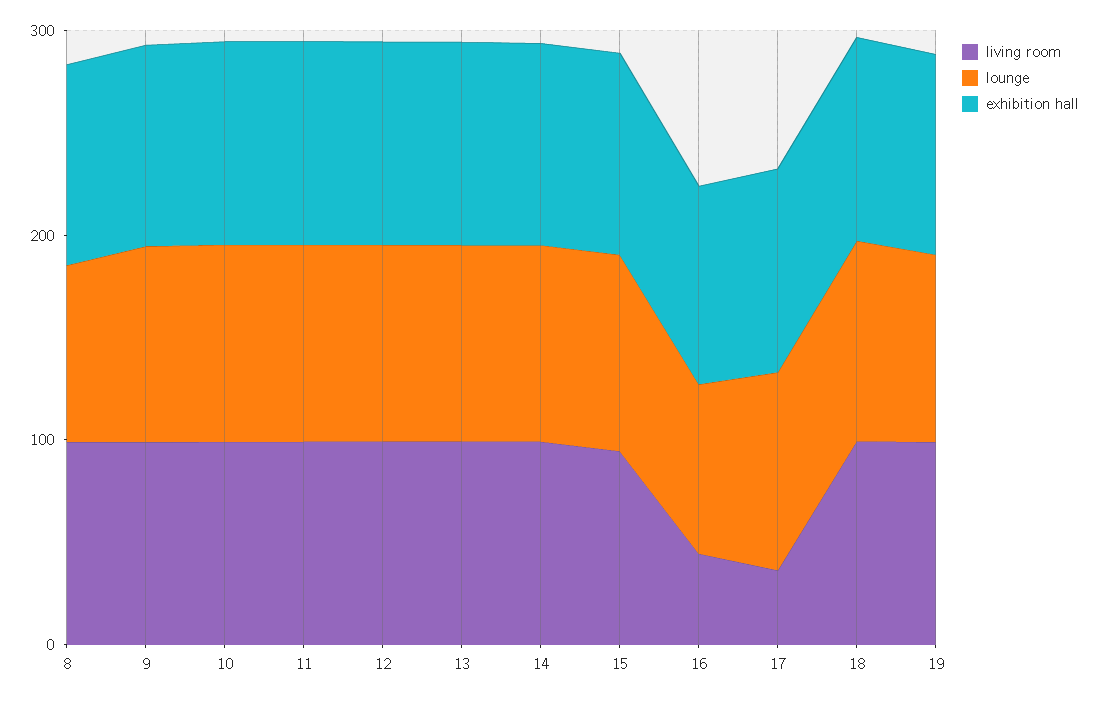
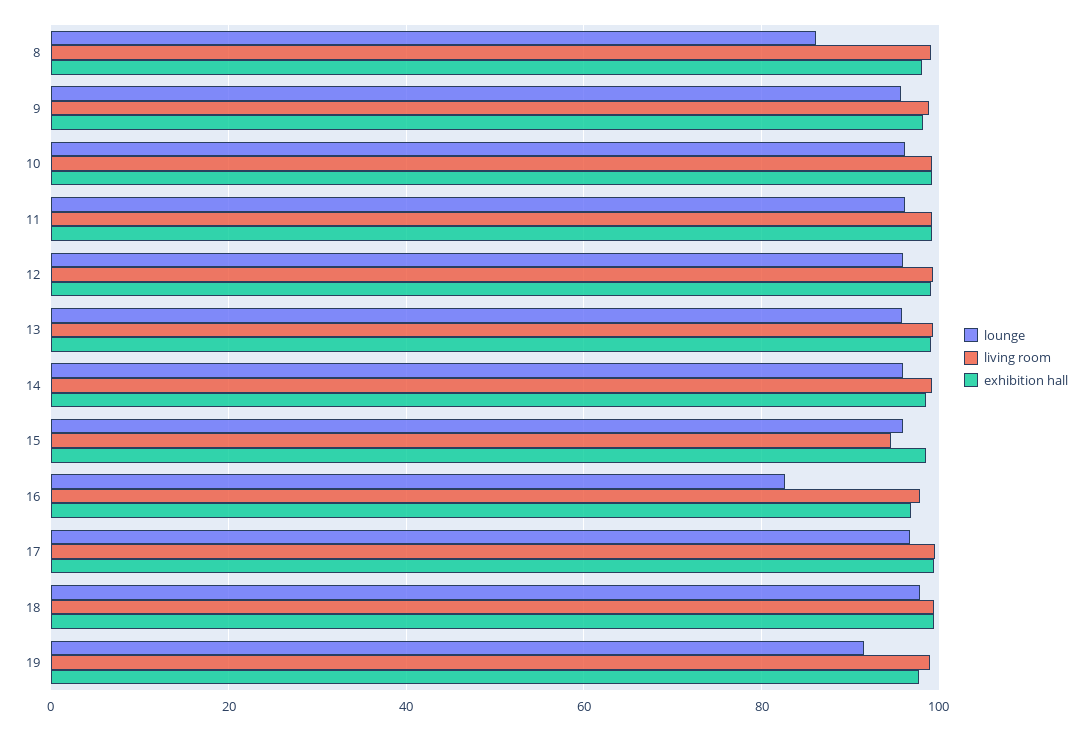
living room, 16: 40 -> 98
living room, 17: 40 -> 100

